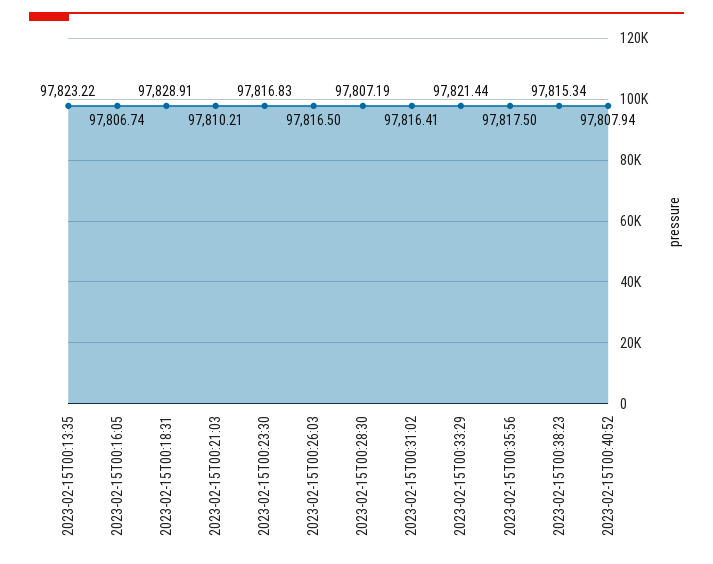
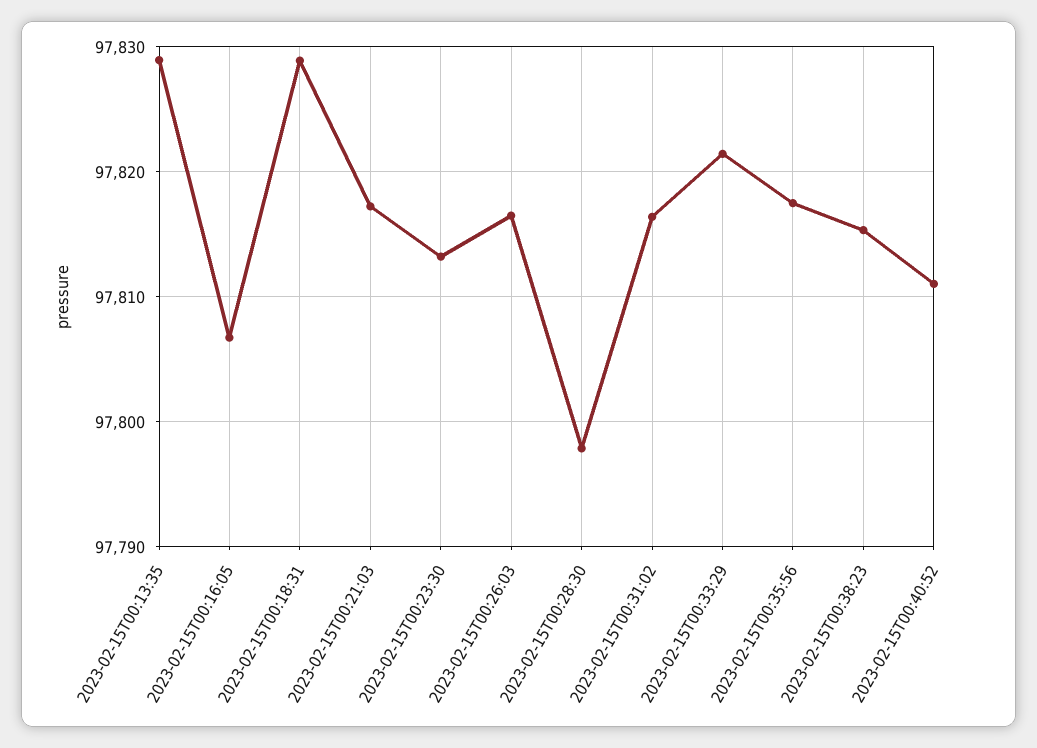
2023-02-15T00:13:35: 97823.22 -> 97829
2023-02-15T00:21:03: 97810.21 -> 97817
2023-02-15T00:23:30: 97816.83 -> 97813
2023-02-15T00:28:30: 97807.19 -> 97798
2023-02-15T00:40:52: 97807.94 -> 97811

